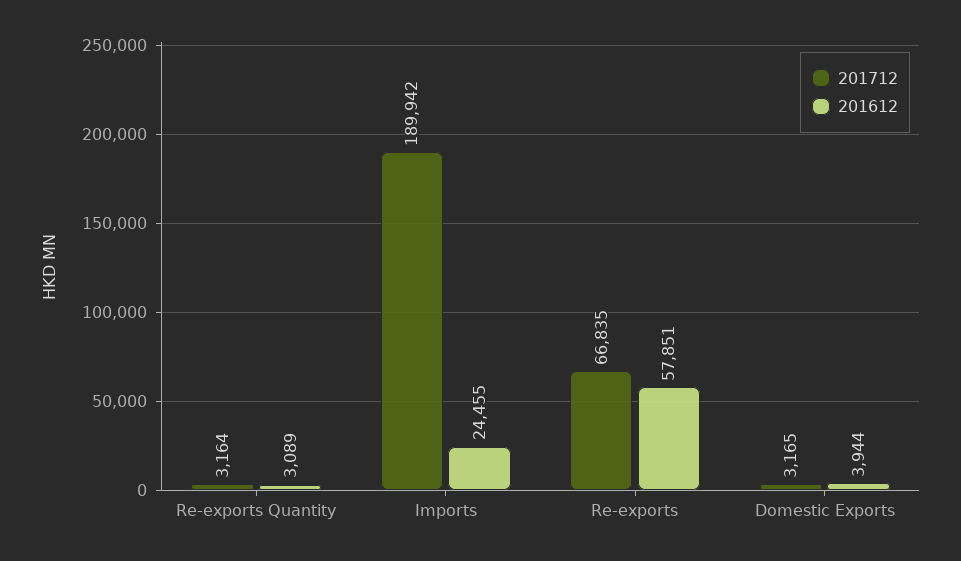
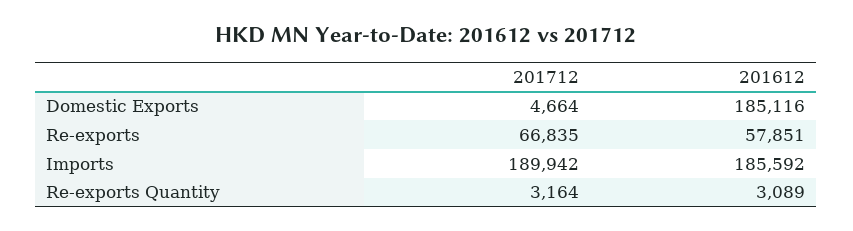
201612, Imports: 24455 -> 185592
201712, Domestic Exports: 3165 -> 4664
201612, Domestic Exports: 3944 -> 185116

